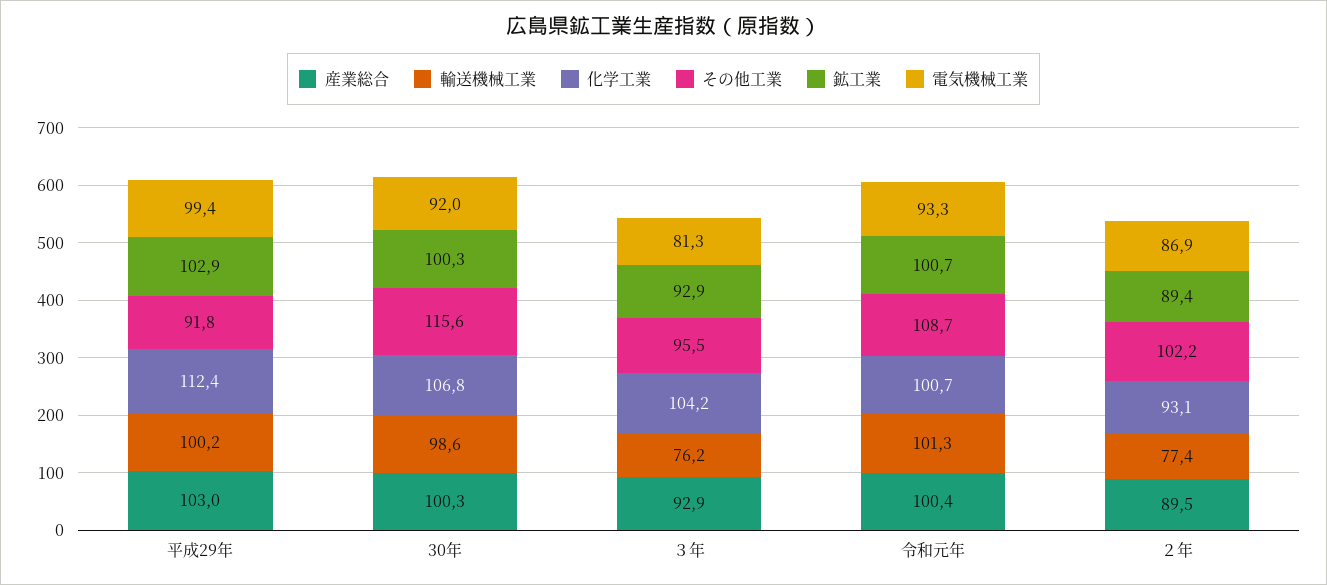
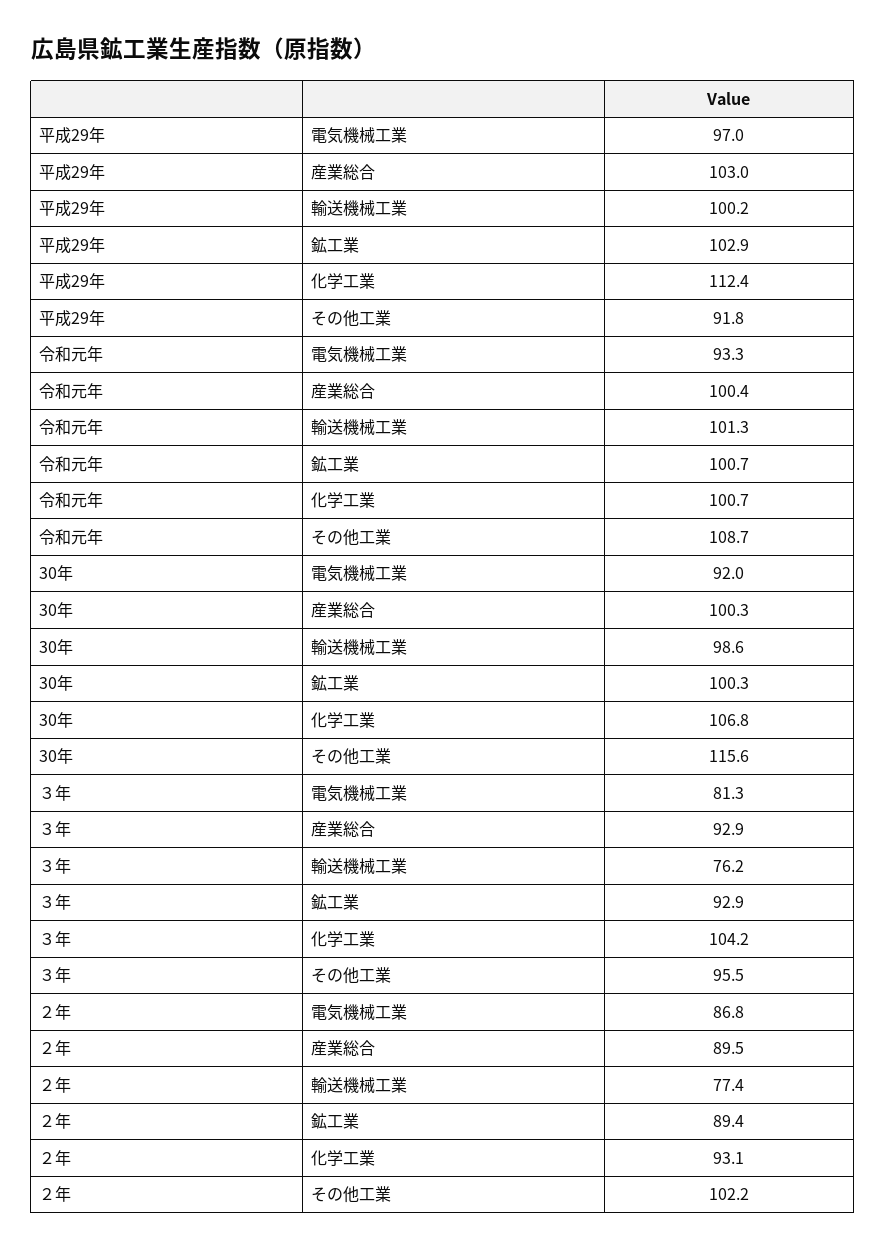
電気機械工業, 平成29年: 99.4 -> 97
電気機械工業, ２年: 86.9 -> 86.8

